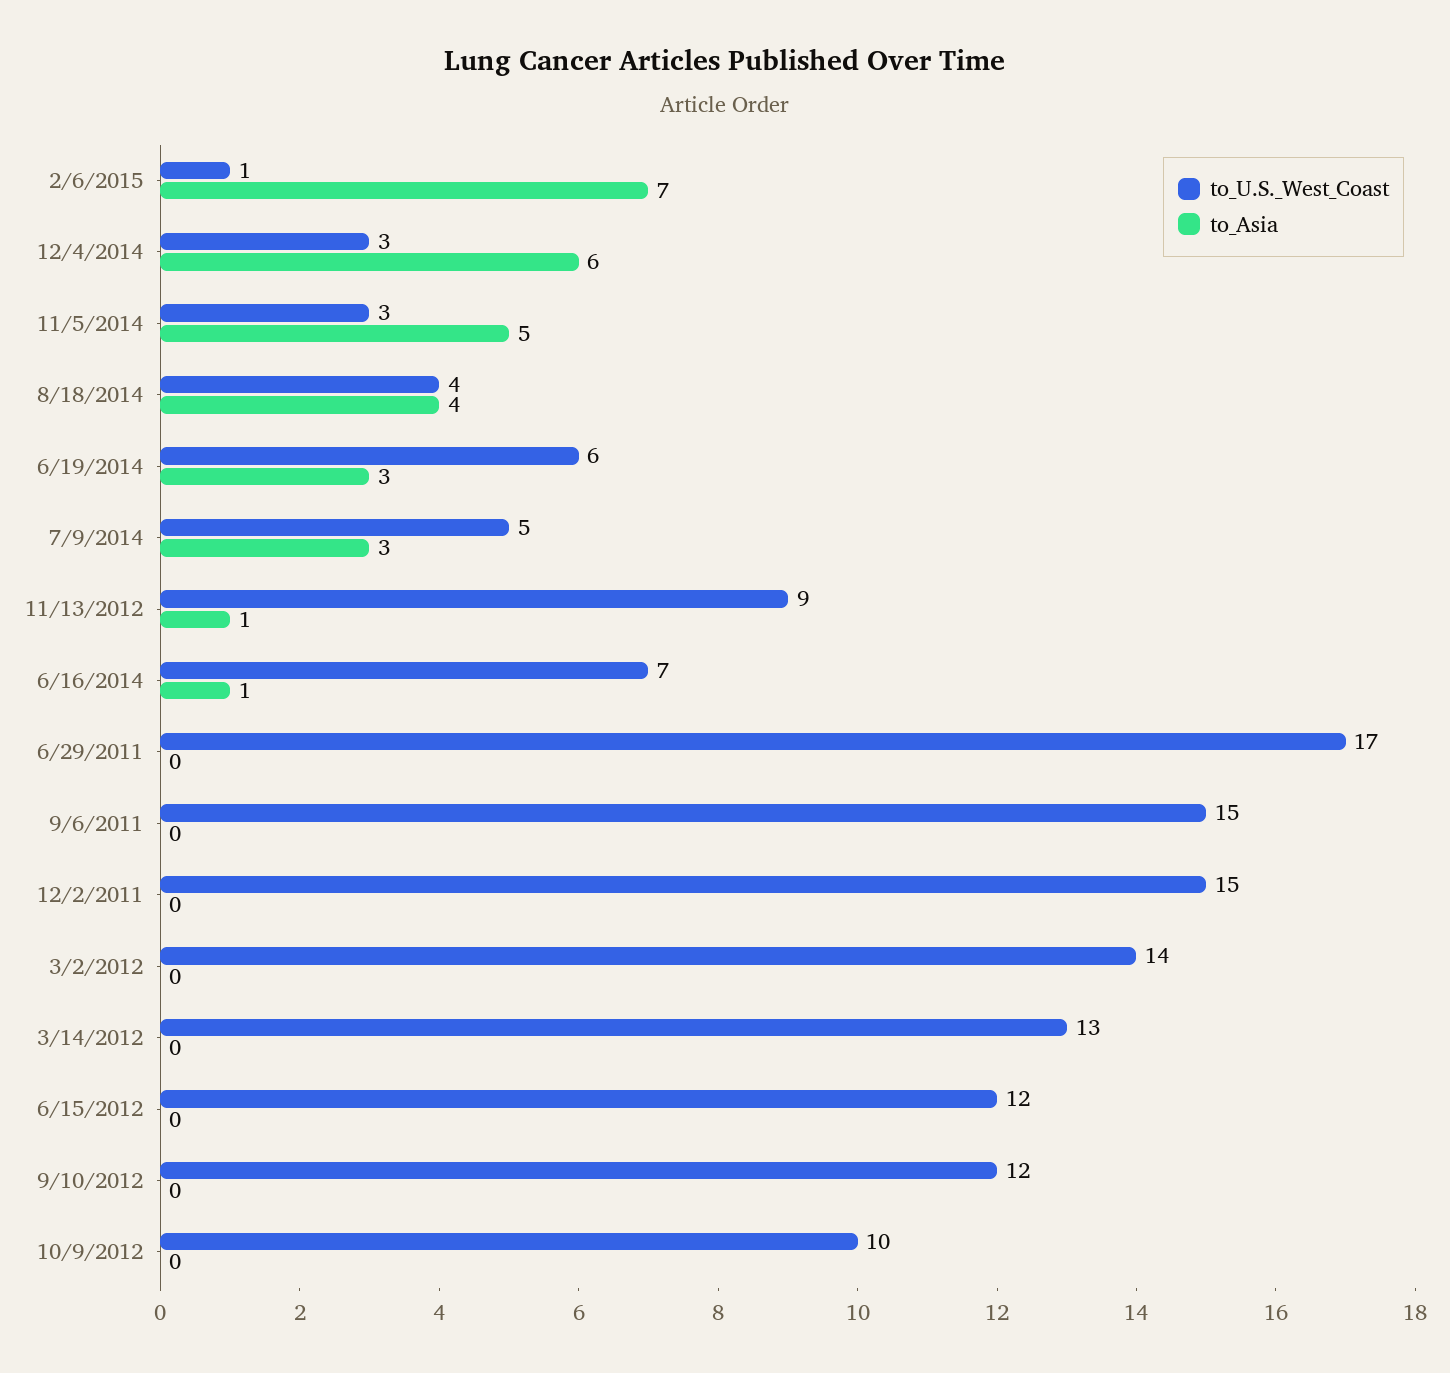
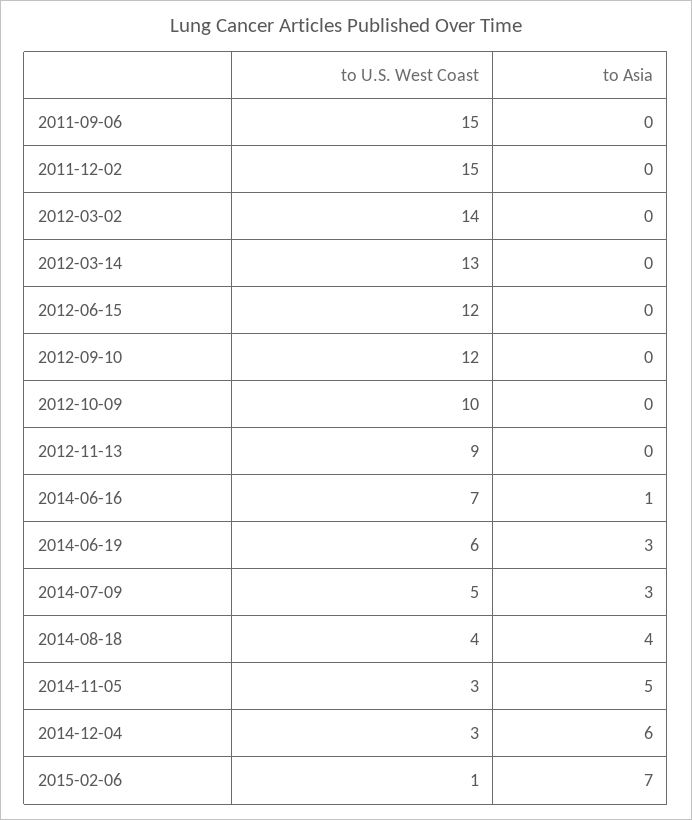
to_Asia, 11/13/2012: 1 -> 0
to_U.S._West_Coast, 6/29/2011: 17 -> none
to_Asia, 6/29/2011: 0 -> none

